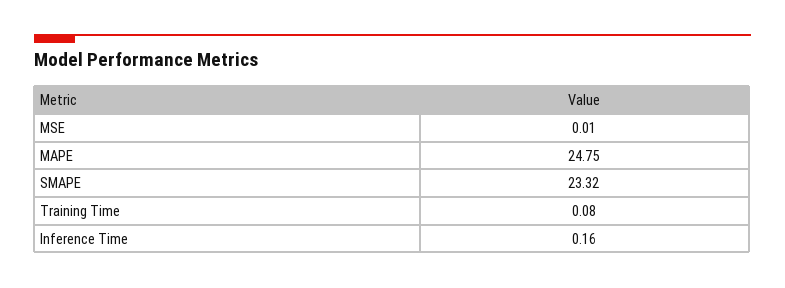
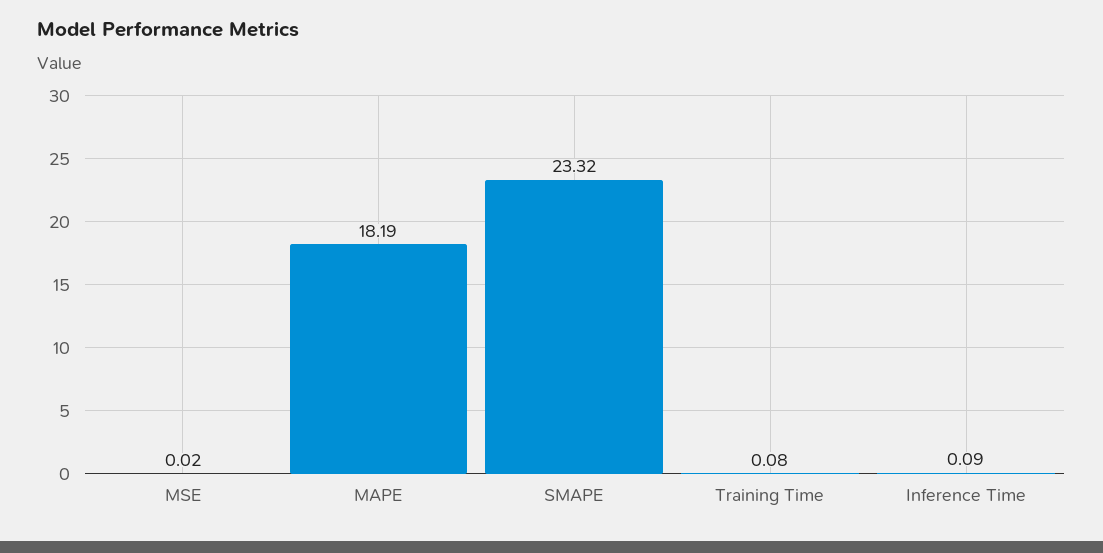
MSE: 0.01 -> 0.02
MAPE: 24.75 -> 18.19
Inference Time: 0.16 -> 0.09

